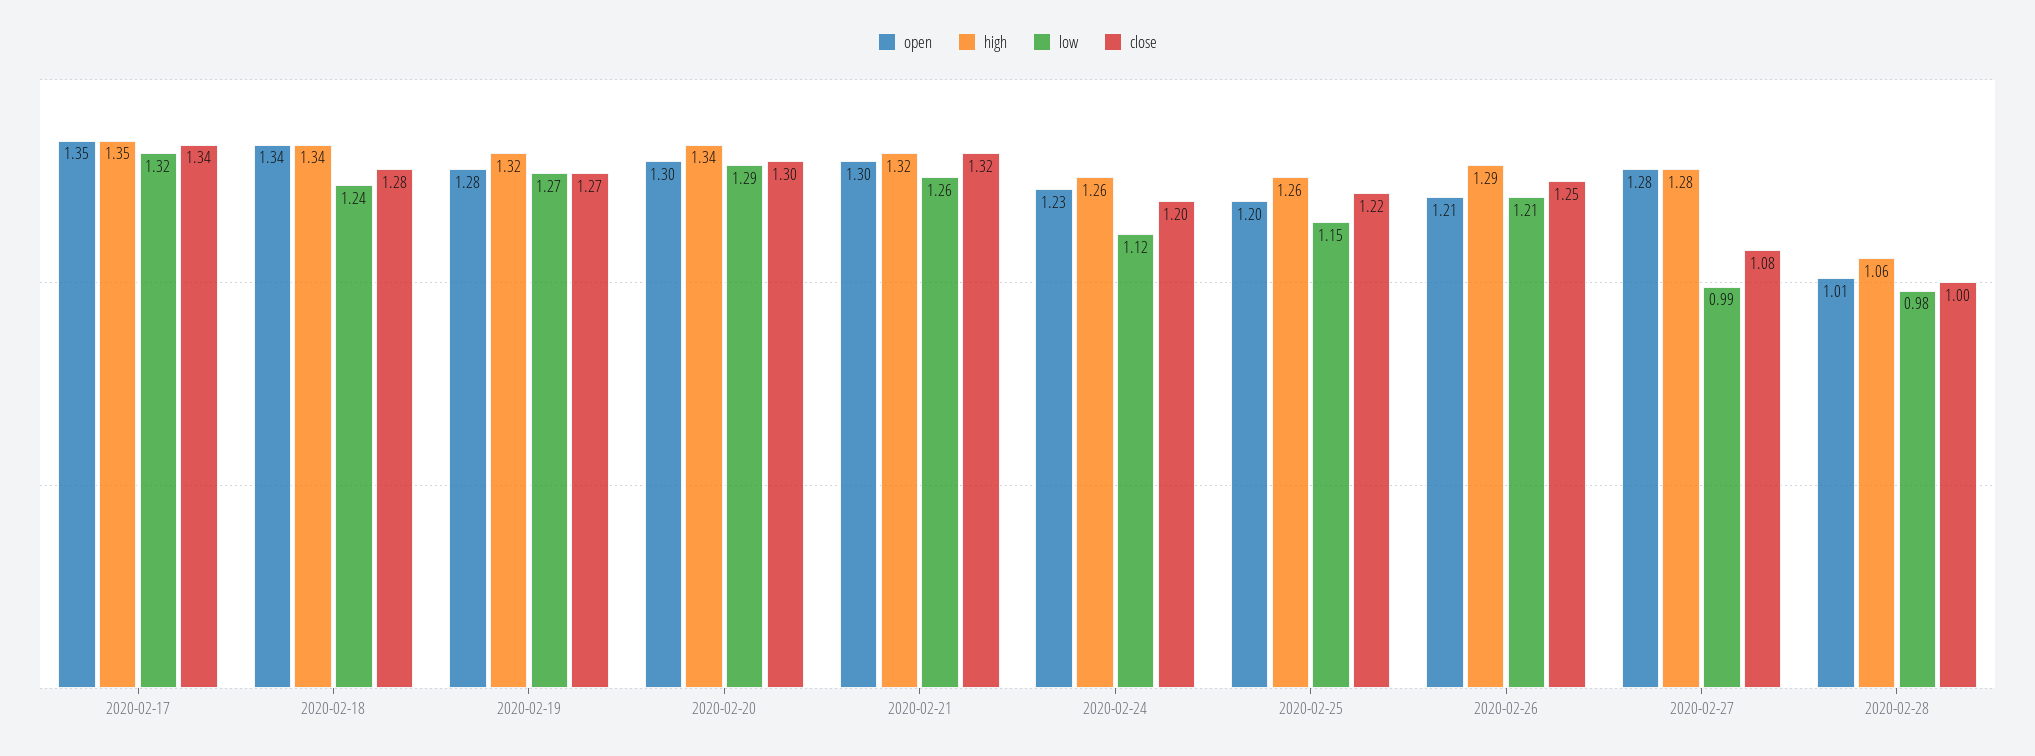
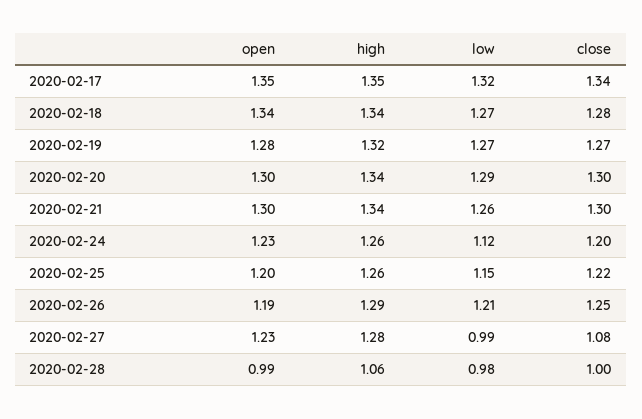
low, 2020-02-18: 1.24 -> 1.27
high, 2020-02-21: 1.32 -> 1.34
close, 2020-02-21: 1.32 -> 1.3
open, 2020-02-26: 1.21 -> 1.19
open, 2020-02-27: 1.28 -> 1.23
open, 2020-02-28: 1.01 -> 0.99

